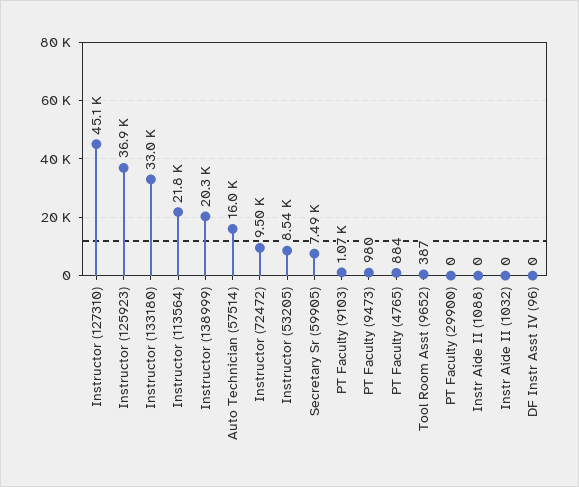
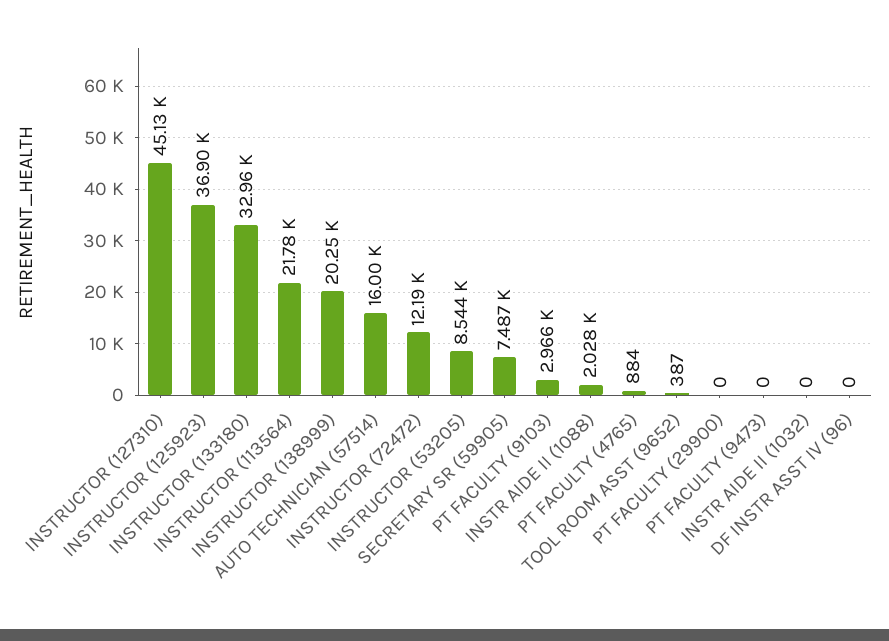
Instructor (72472): 9500 -> 12190
PT Faculty (9103): 1070 -> 2966
PT Faculty (9473): 980 -> 0
Instr Aide II (1088): 0 -> 2028

